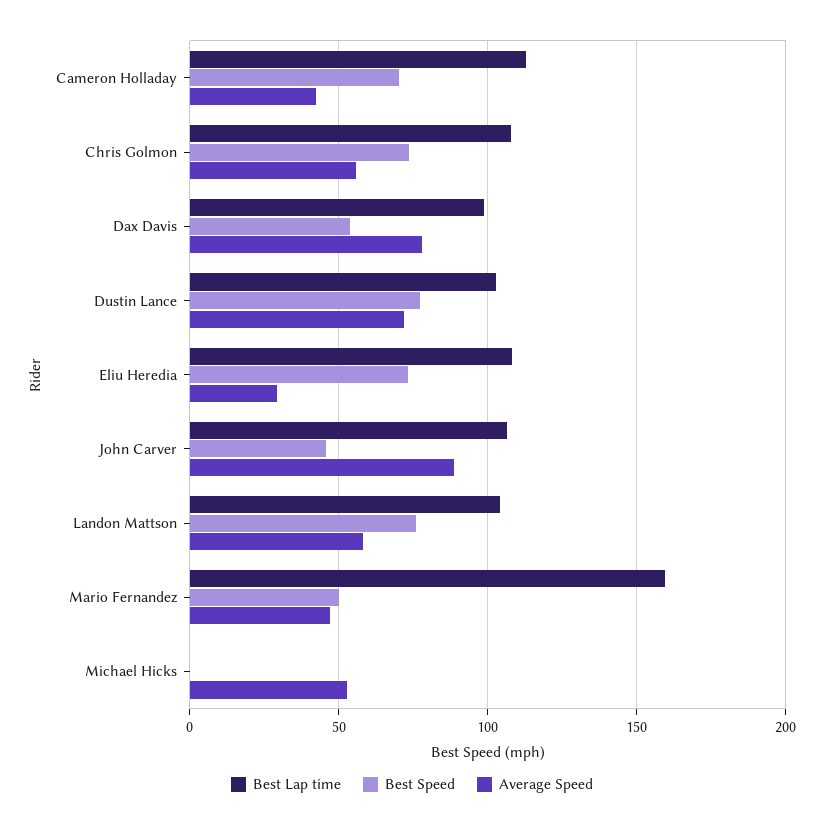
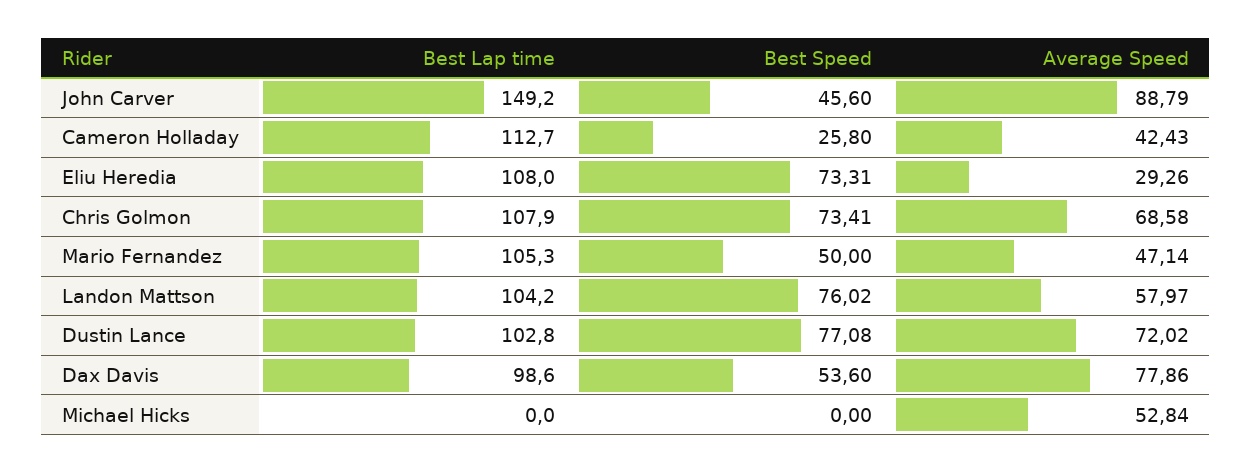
Best Speed, Cameron Holladay: 70 -> 25.8
Average Speed, Chris Golmon: 55 -> 68.58
Best Lap time, John Carver: 105 -> 149.2
Best Lap time, Mario Fernandez: 160 -> 105.3

